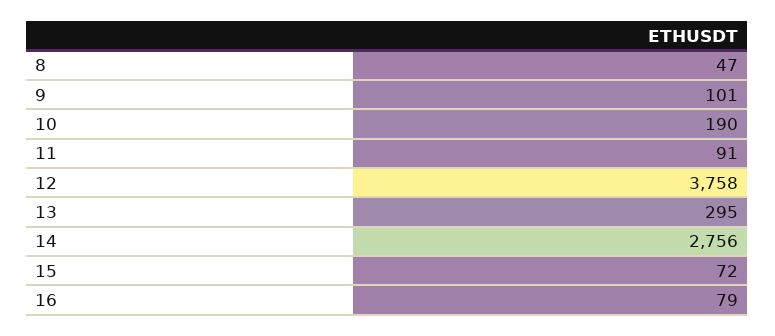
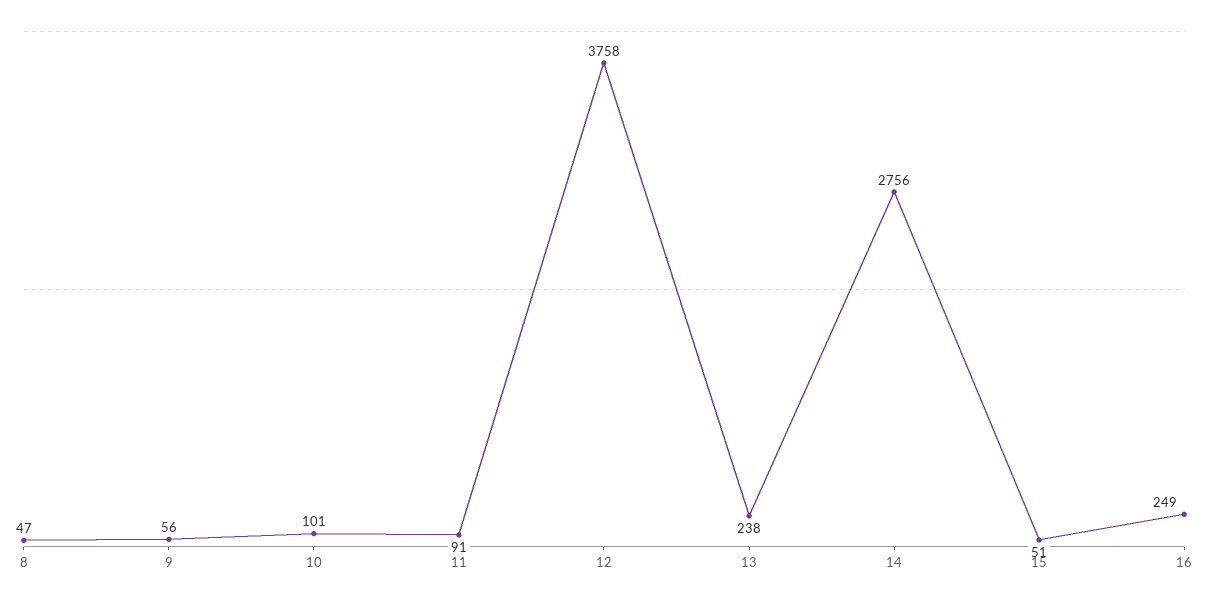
9: 101 -> 56
10: 190 -> 101
13: 295 -> 238
15: 72 -> 51
16: 79 -> 249

